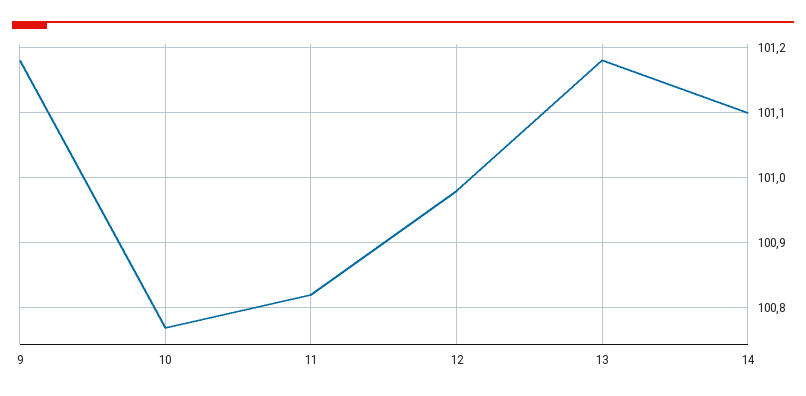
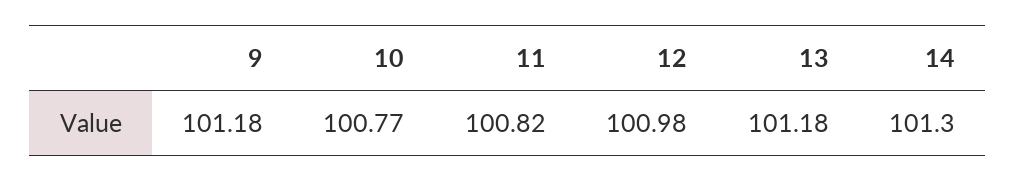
14: 101.1 -> 101.3

